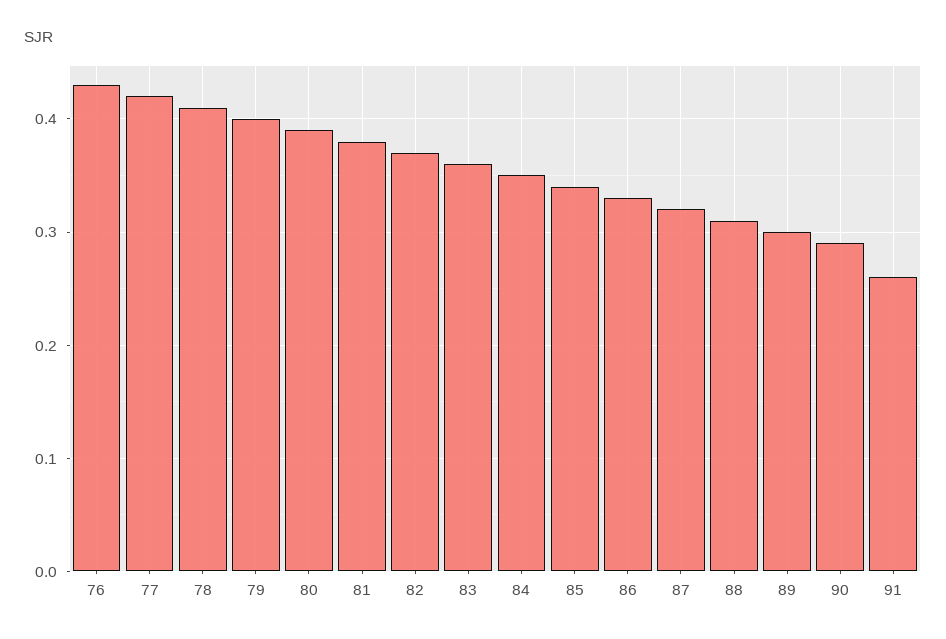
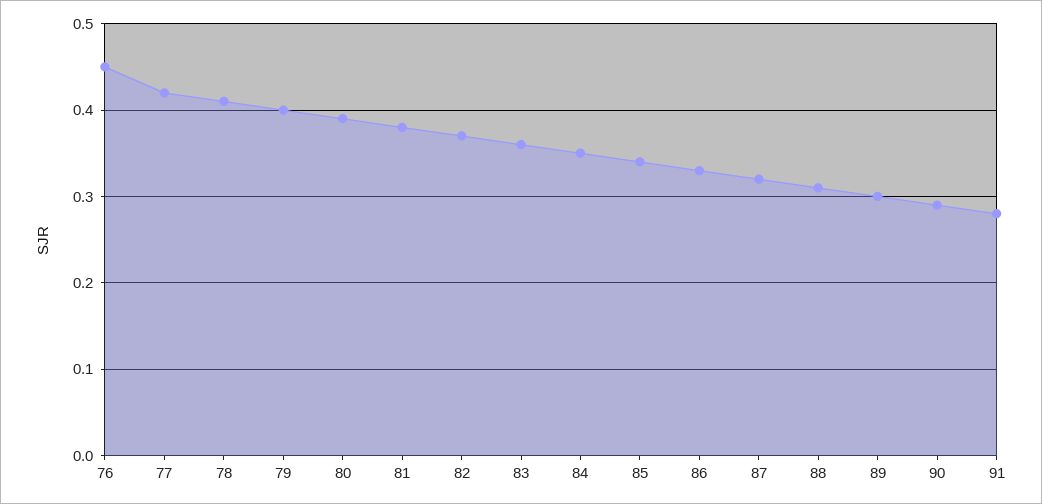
76: 0.43 -> 0.45
91: 0.26 -> 0.28

